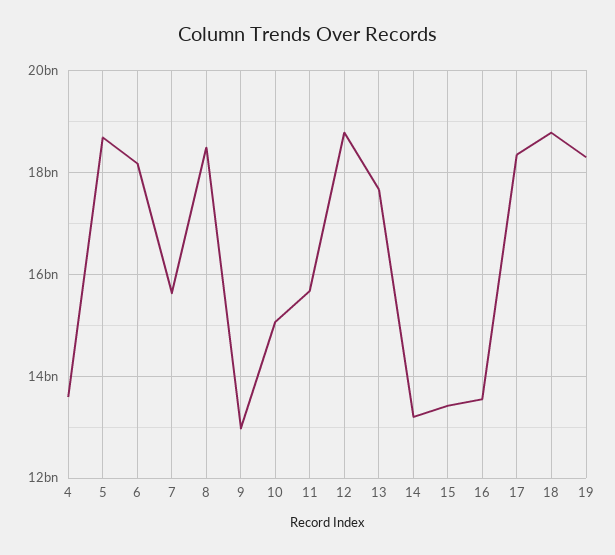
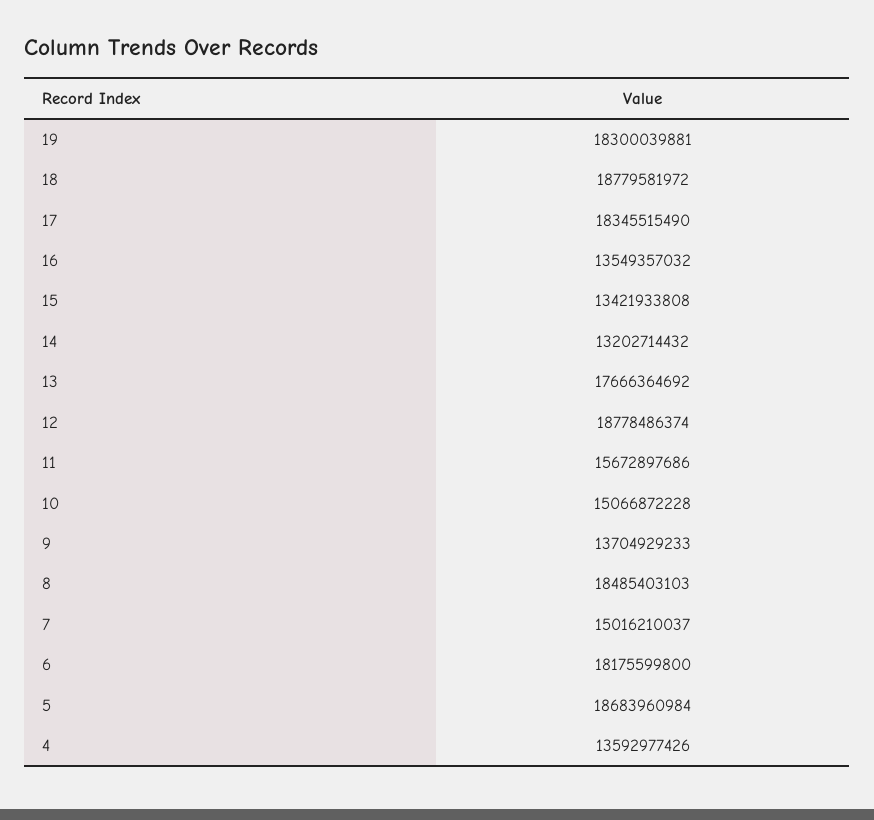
7: 15600000000 -> 15016210037
9: 13000000000 -> 13704929233

